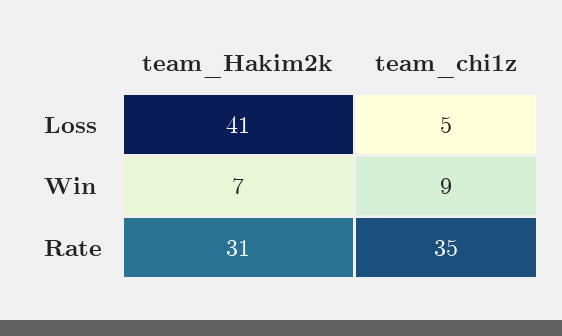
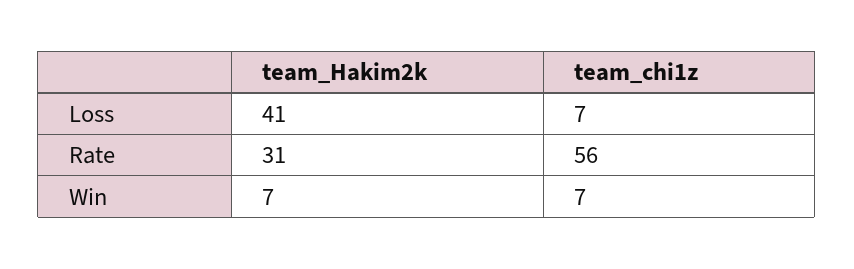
team_chi1z, Loss: 5 -> 7
team_chi1z, Win: 9 -> 7
team_chi1z, Rate: 35 -> 56

